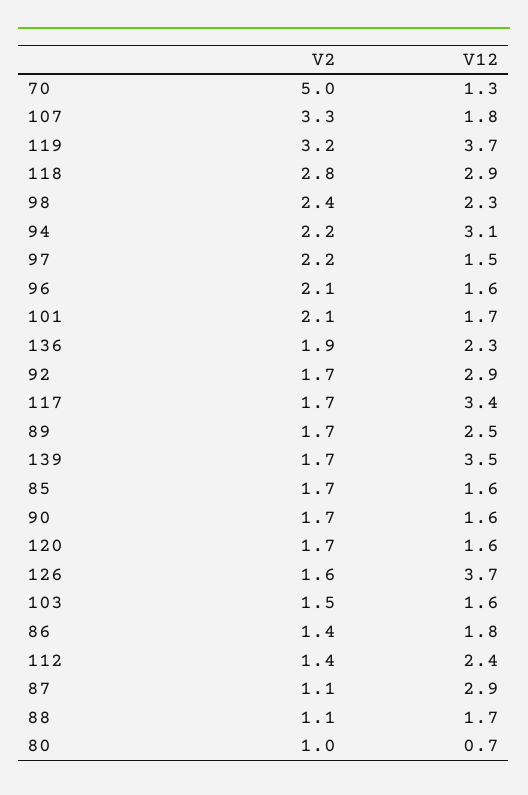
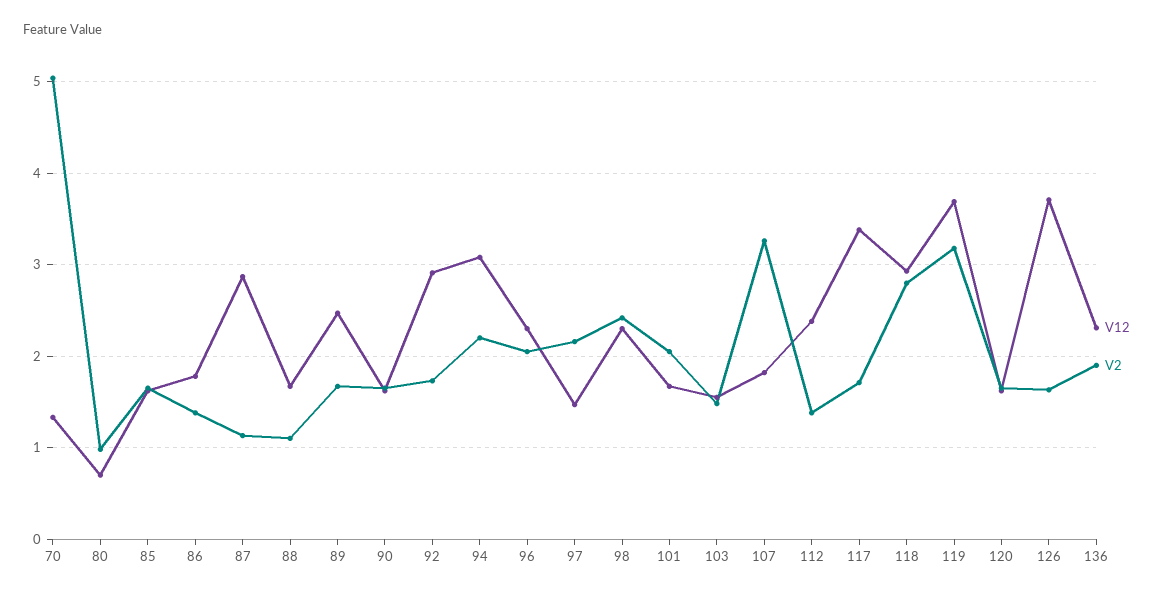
V12, 96: 1.6 -> 2.3
V2, 139: 1.7 -> none
V12, 139: 3.5 -> none

